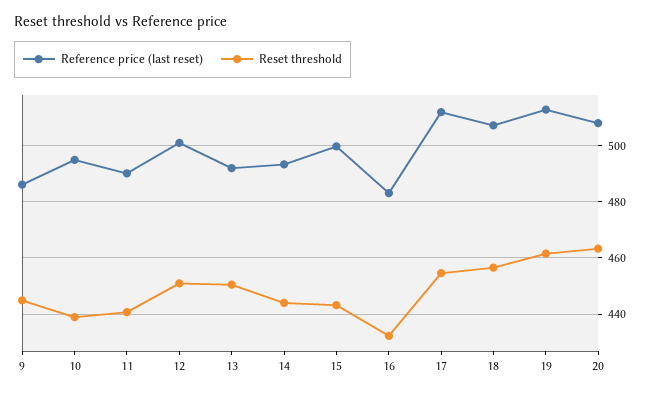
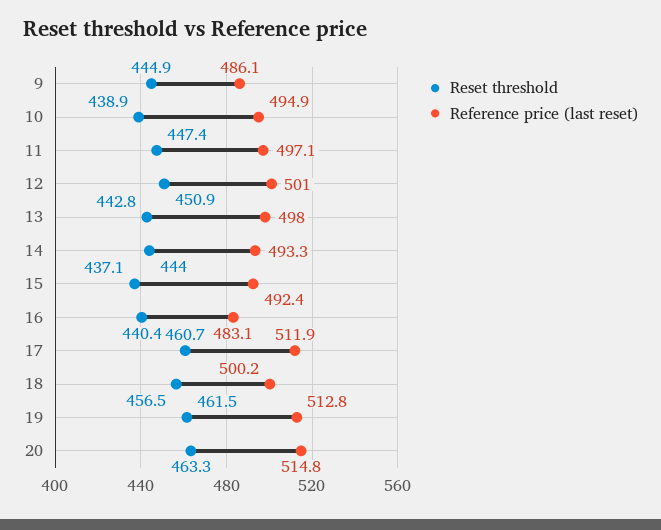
Reference price (last reset), 11: 490 -> 497.1
Reset threshold, 11: 440 -> 447.4
Reference price (last reset), 13: 492.5 -> 498
Reset threshold, 13: 450 -> 442.8
Reference price (last reset), 15: 500 -> 492.4
Reset threshold, 15: 442.5 -> 437.1
Reset threshold, 16: 432.5 -> 440.4
Reset threshold, 17: 455 -> 460.7
Reference price (last reset), 18: 507.5 -> 500.2
Reference price (last reset), 20: 507.5 -> 514.8

